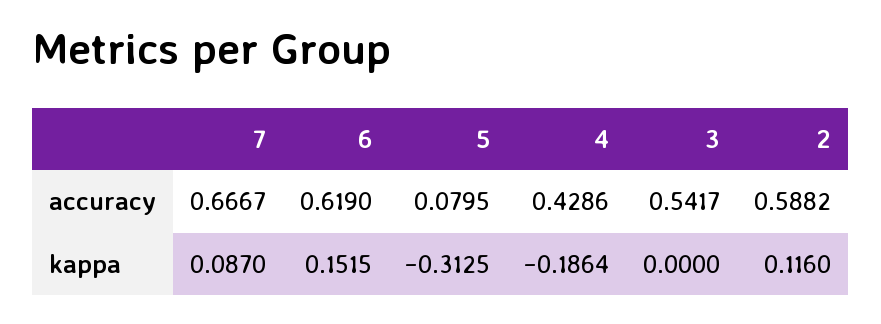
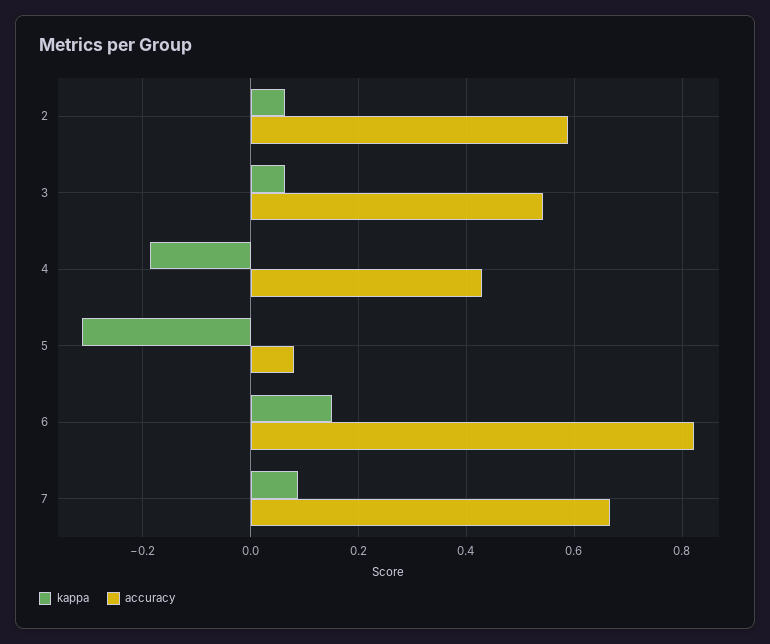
accuracy, 6: 0.619 -> 0.82
kappa, 3: 0 -> 0.06
kappa, 2: 0.116 -> 0.06

